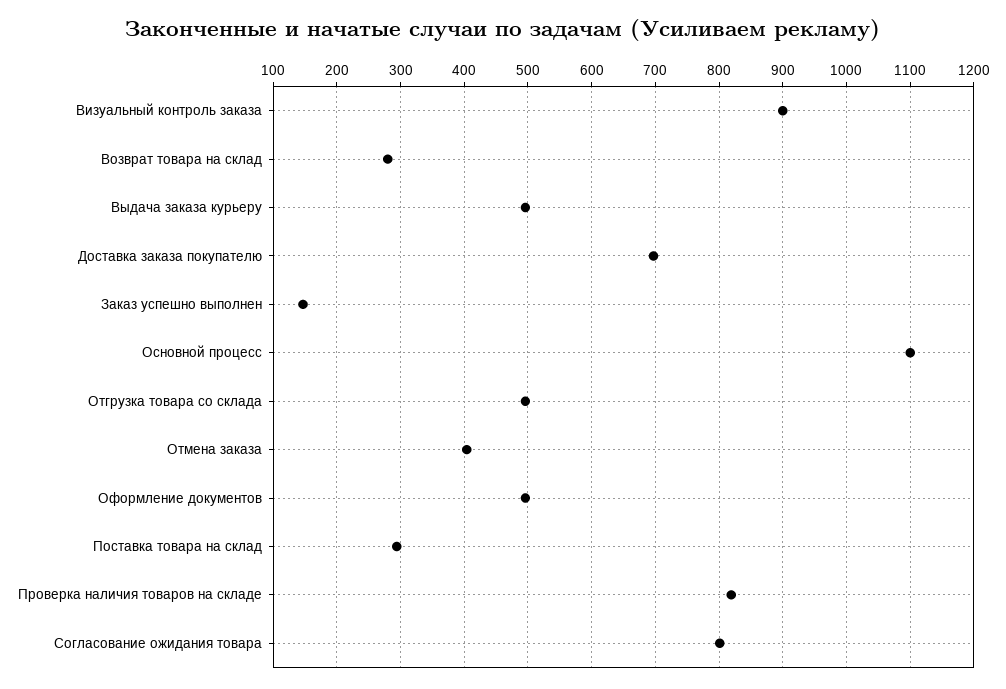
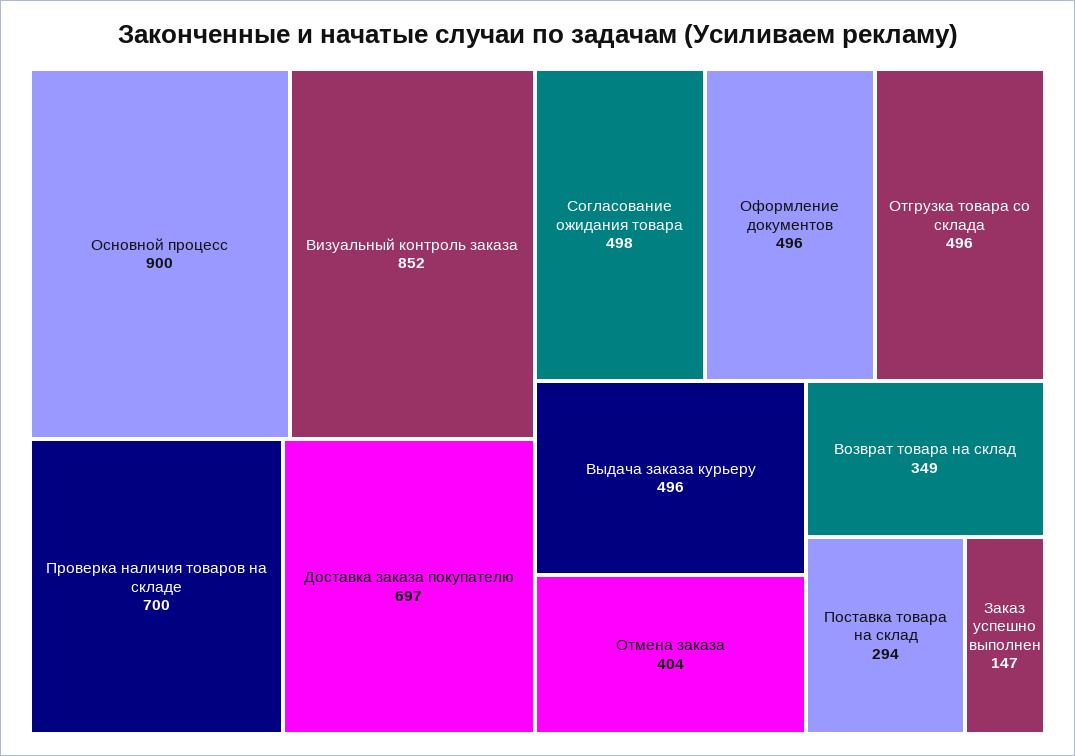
Визуальный контроль заказа: 900 -> 852
Возврат товара на склад: 280 -> 349
Основной процесс: 1100 -> 900
Проверка наличия товаров на складе: 820 -> 700
Согласование ожидания товара: 800 -> 498

